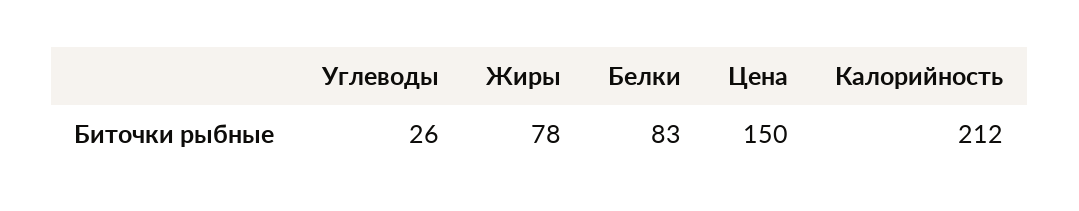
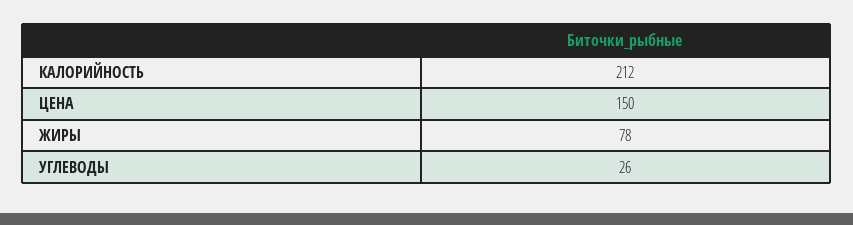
Белки: 83 -> none

